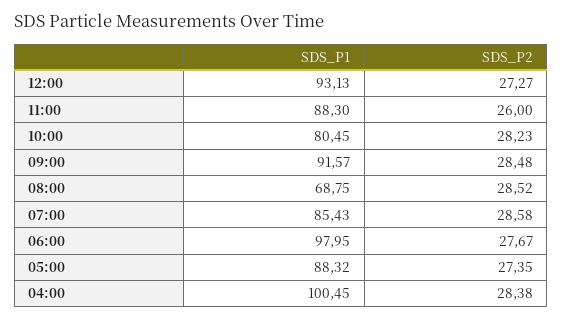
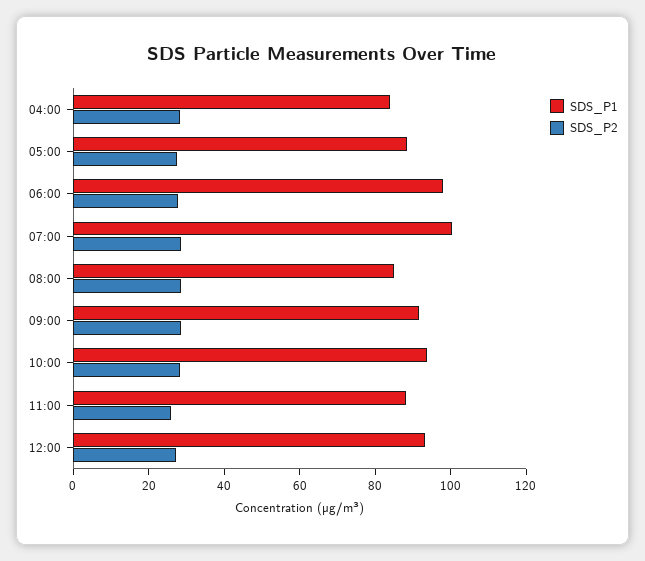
SDS_P1, 10:00: 80.45 -> 95
SDS_P1, 08:00: 68.75 -> 85
SDS_P1, 07:00: 85.43 -> 100
SDS_P1, 04:00: 100.45 -> 85

